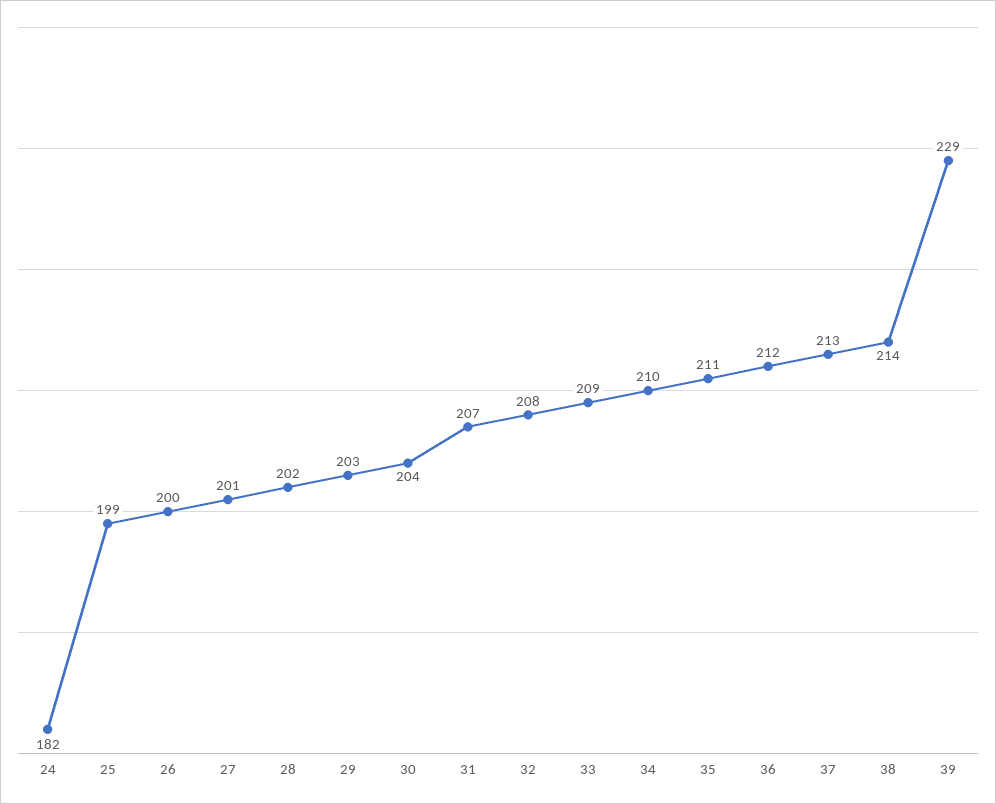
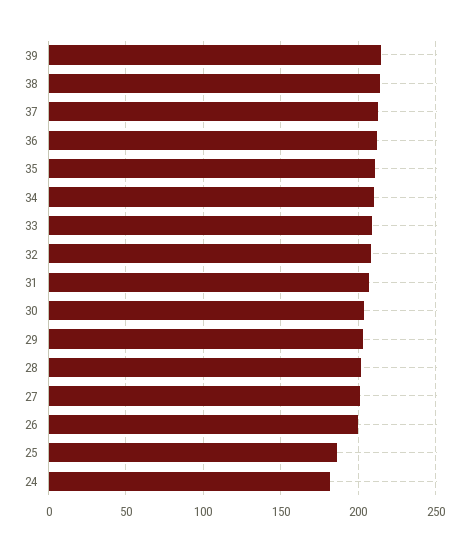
25: 199 -> 185
39: 229 -> 215

